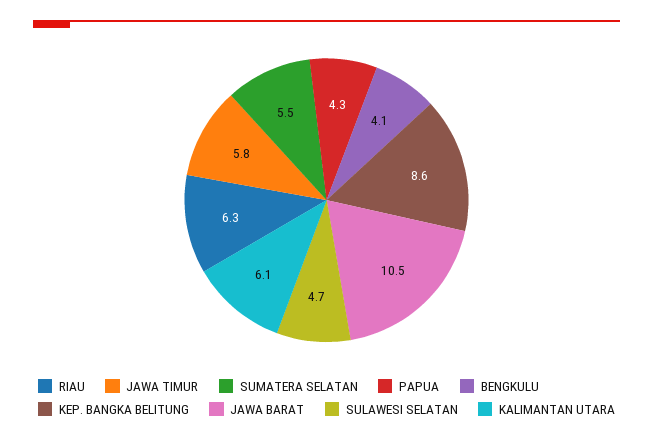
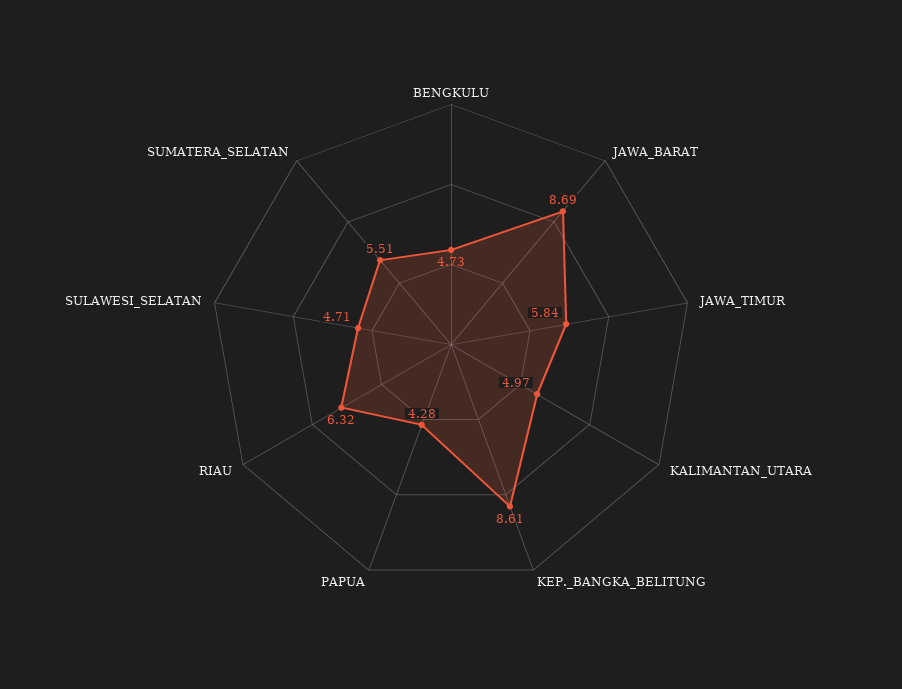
BENGKULU: 4.1 -> 4.73
JAWA BARAT: 10.5 -> 8.69
KALIMANTAN UTARA: 6.1 -> 4.97

